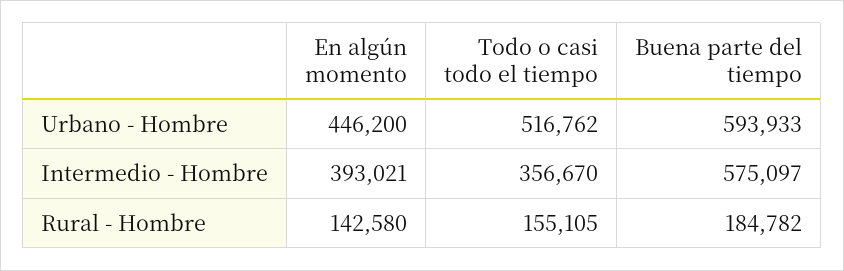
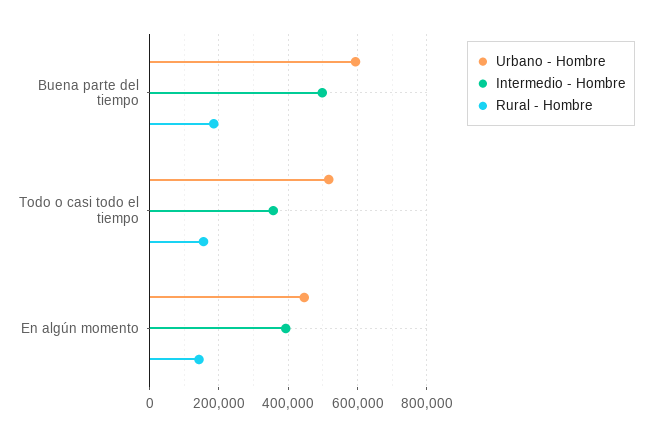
Intermedio - Hombre, Buena parte del tiempo: 575097 -> 500000

